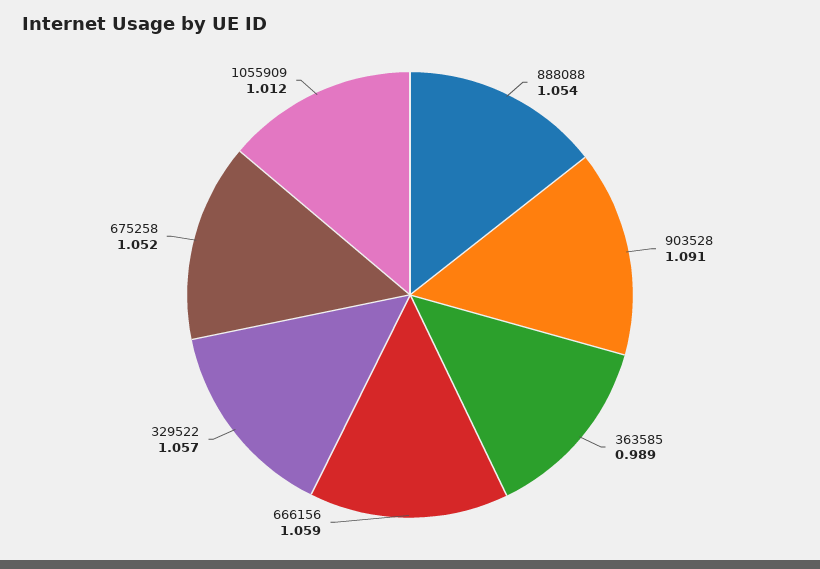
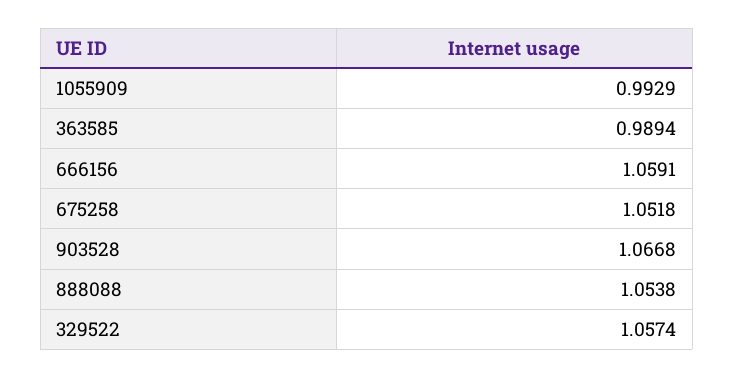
903528: 1.091 -> 1.0668
1055909: 1.012 -> 0.9929

